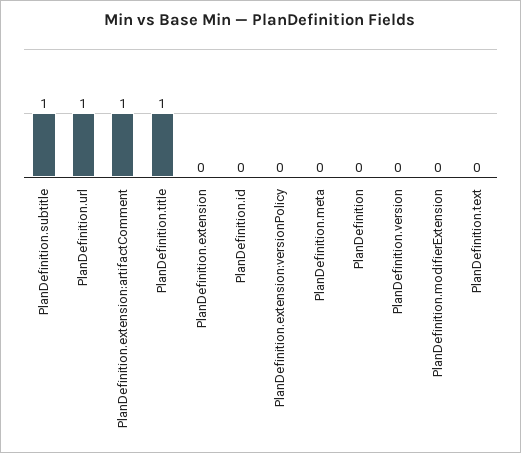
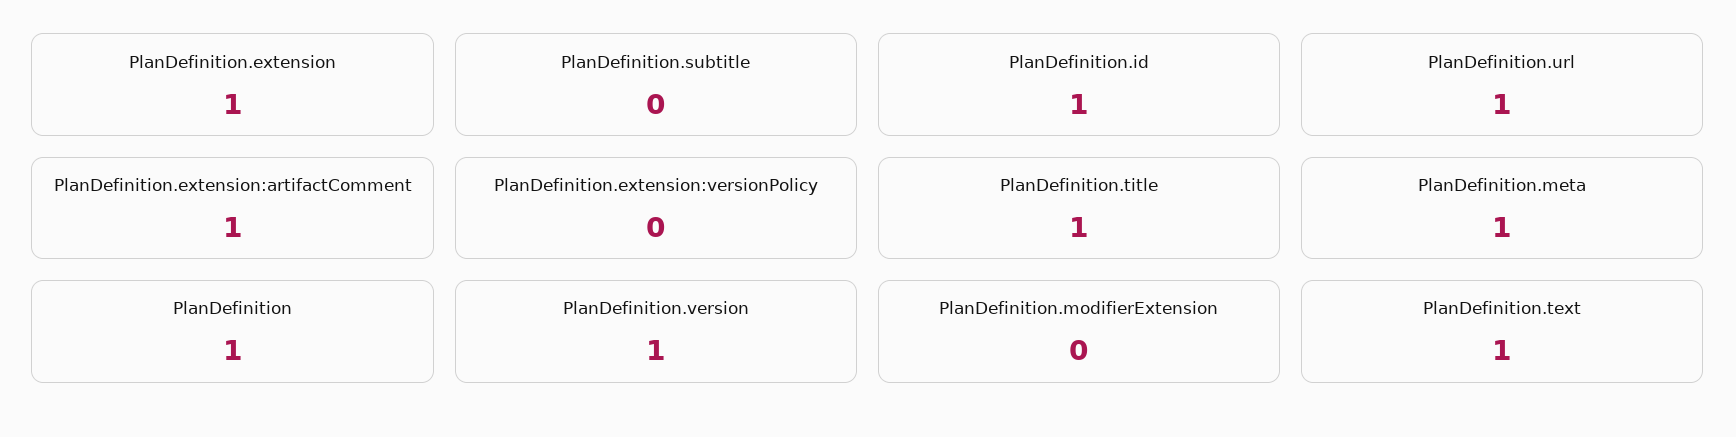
PlanDefinition.subtitle: 1 -> 0
PlanDefinition.extension: 0 -> 1
PlanDefinition.id: 0 -> 1
PlanDefinition.meta: 0 -> 1
PlanDefinition: 0 -> 1
PlanDefinition.version: 0 -> 1
PlanDefinition.text: 0 -> 1

